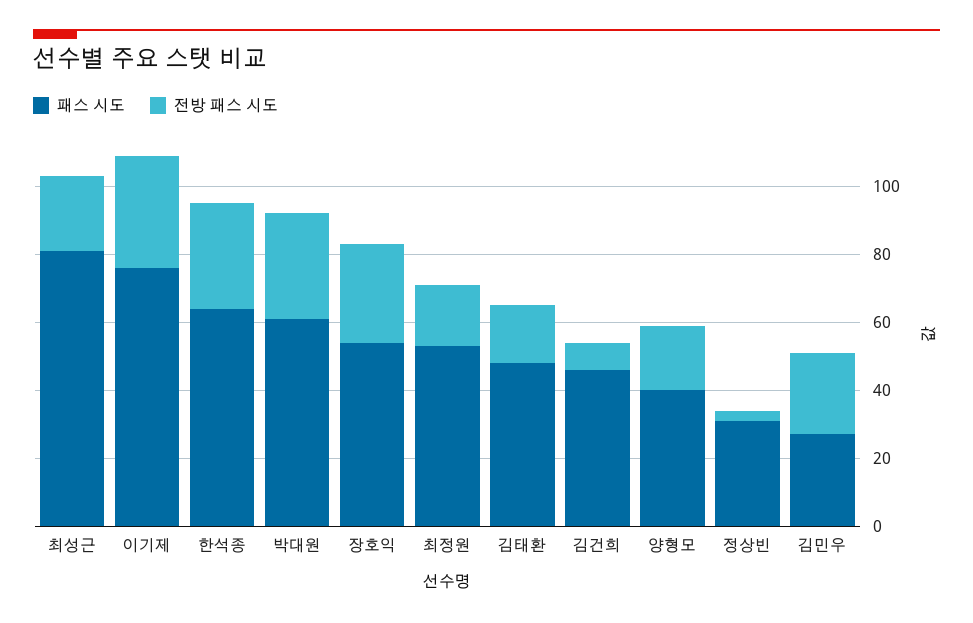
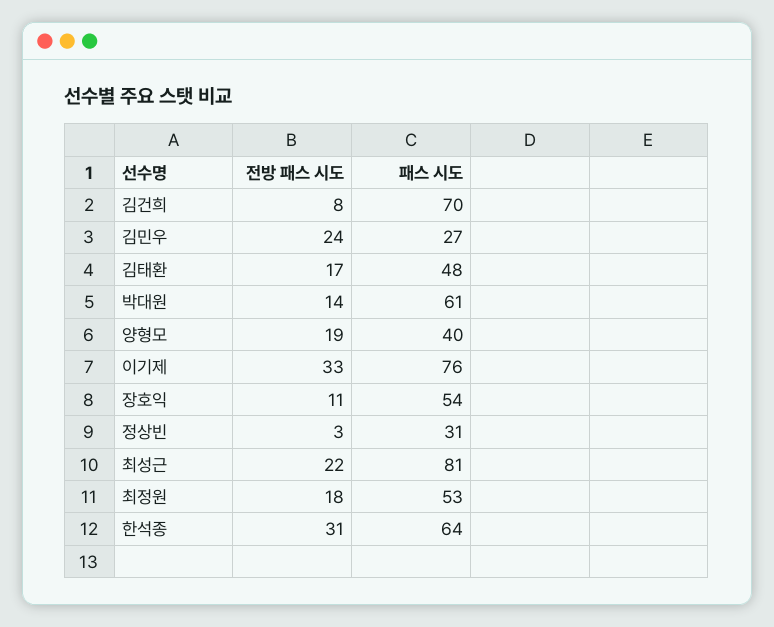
전방 패스 시도, 박대원: 30 -> 14
전방 패스 시도, 장호익: 30 -> 11
패스 시도, 김건희: 45 -> 70

